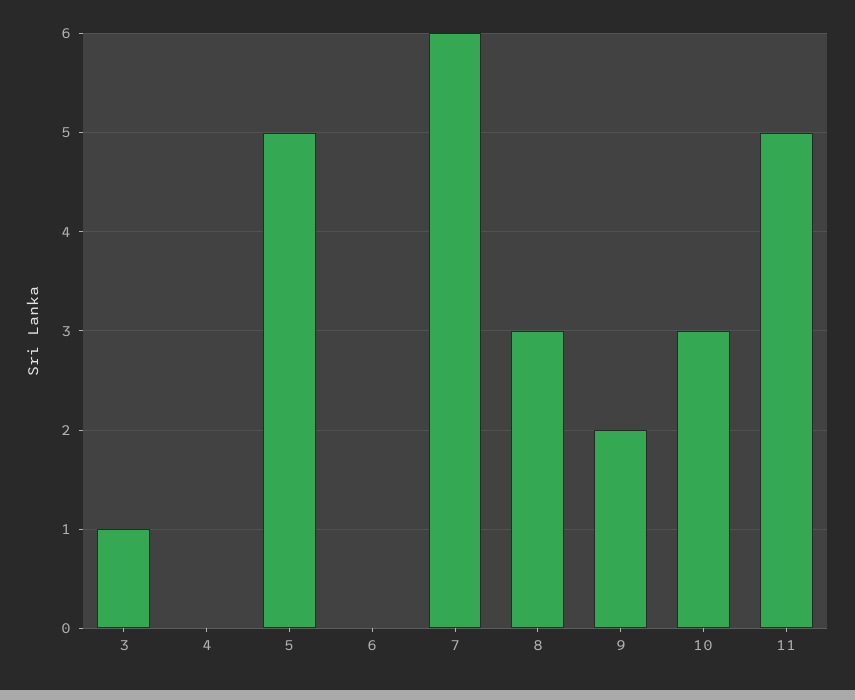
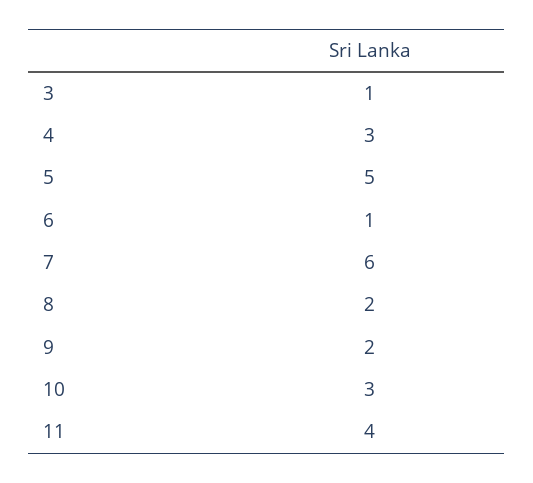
4: 0 -> 3
6: 0 -> 1
8: 3 -> 2
11: 5 -> 4

